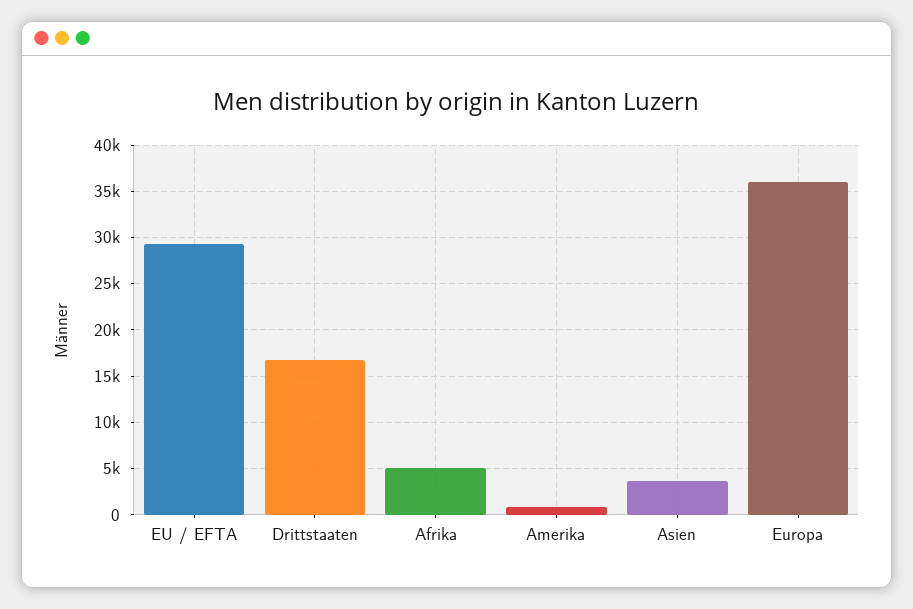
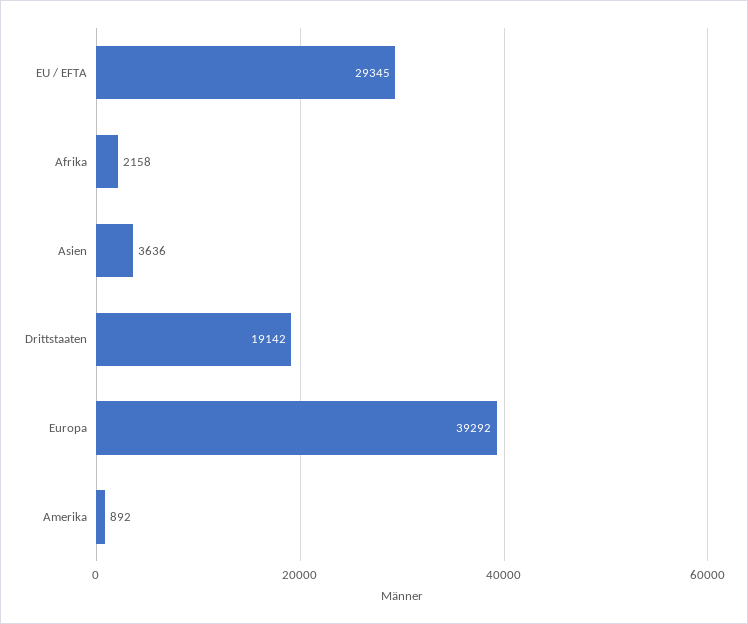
Drittstaaten: 17000 -> 19142
Afrika: 5000 -> 2158
Europa: 36000 -> 39292

